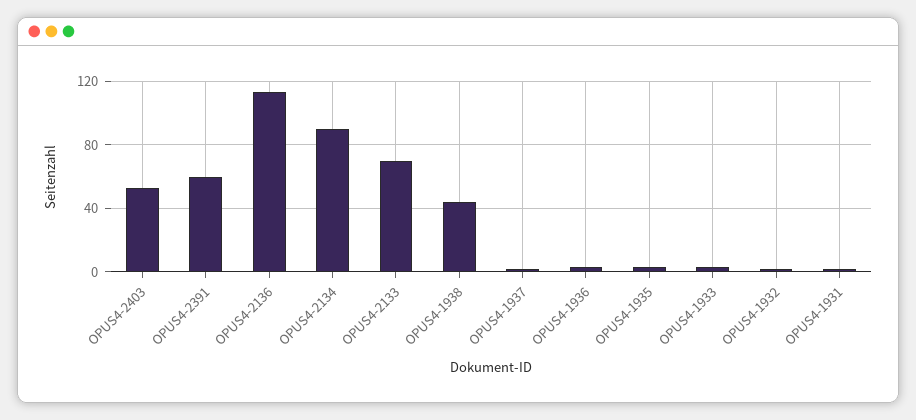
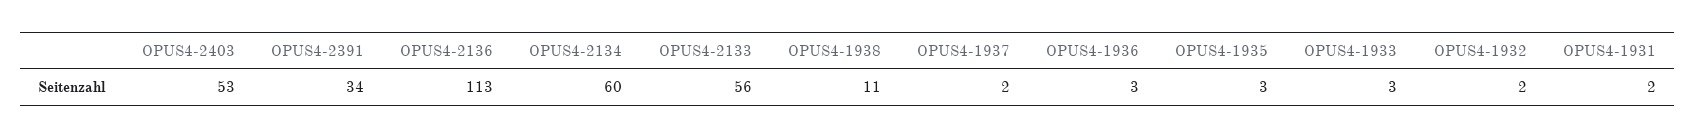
OPUS4-2391: 60 -> 34
OPUS4-2134: 90 -> 60
OPUS4-2133: 70 -> 56
OPUS4-1938: 45 -> 11

